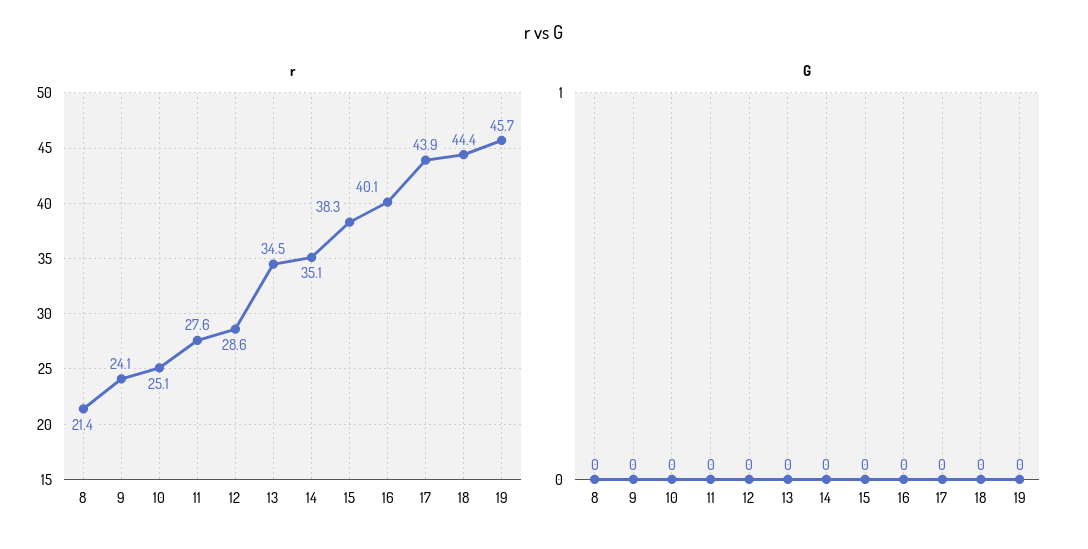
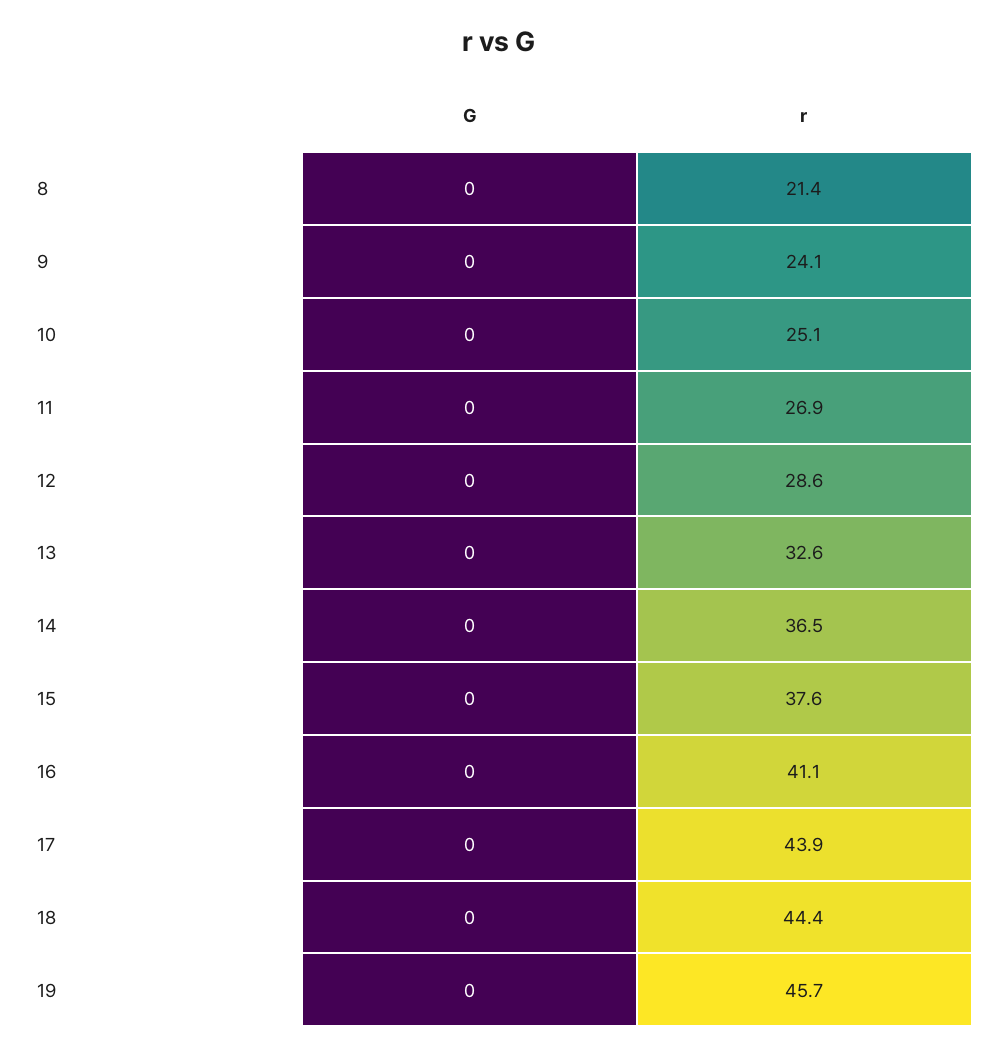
r, 11: 27.6 -> 26.9
r, 13: 34.5 -> 32.6
r, 14: 35.1 -> 36.5
r, 15: 38.3 -> 37.6
r, 16: 40.1 -> 41.1

